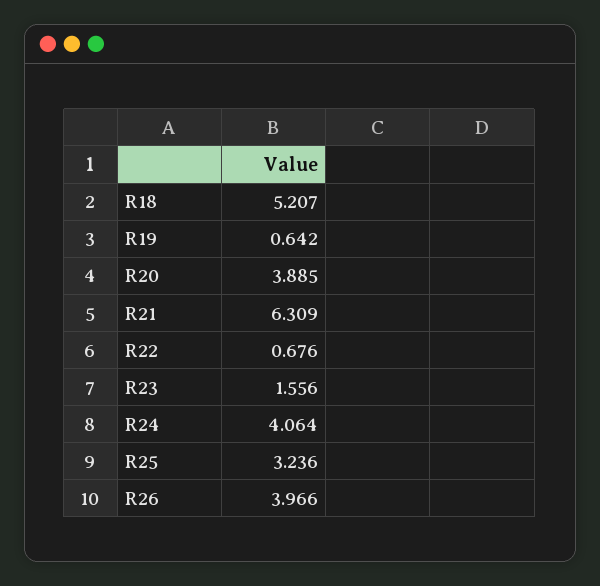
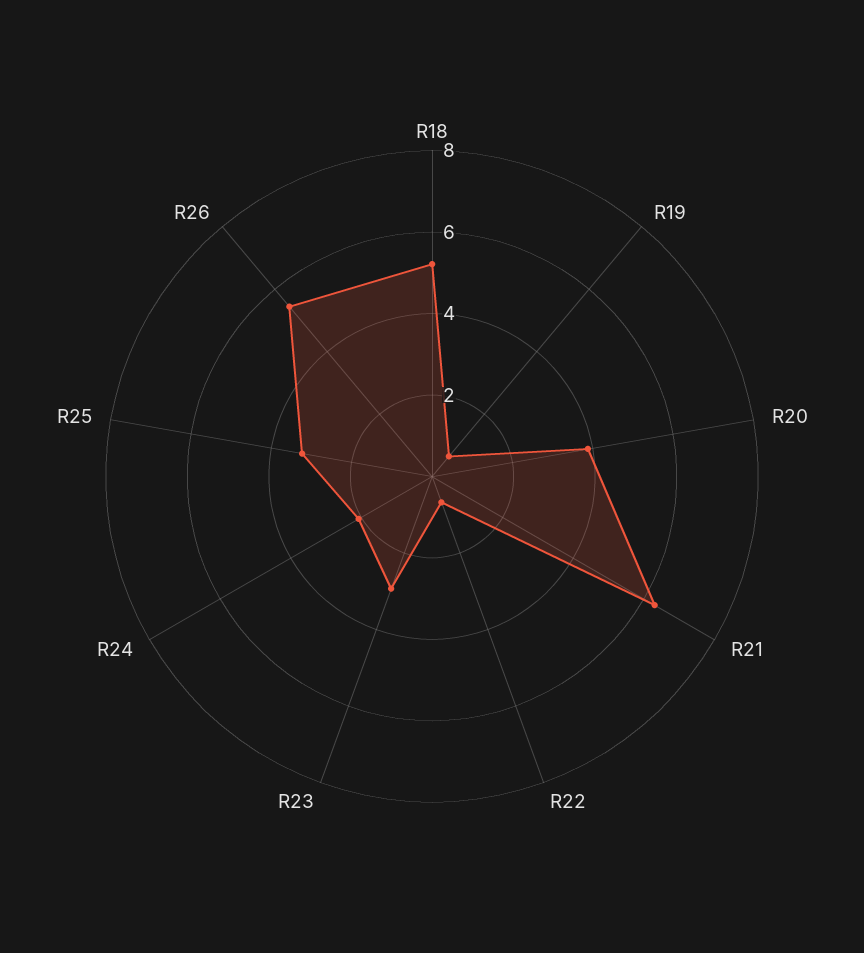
R23: 1.556 -> 3
R24: 4.064 -> 2
R26: 3.966 -> 5.5

